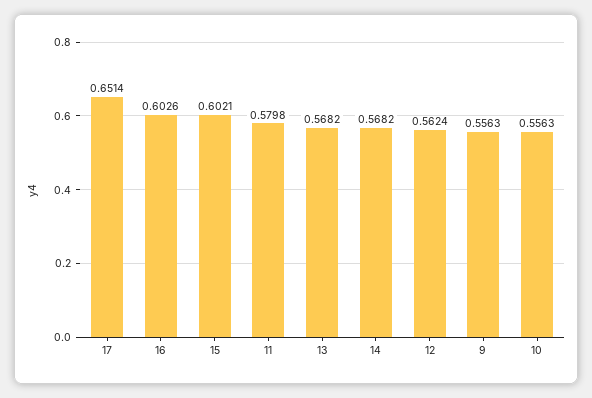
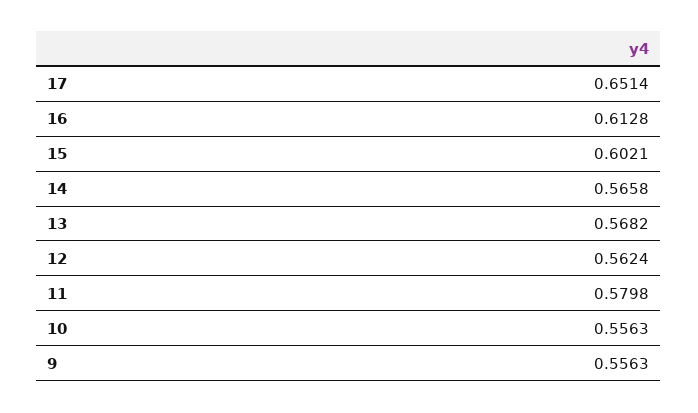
16: 0.6026 -> 0.6128
14: 0.5682 -> 0.5658

